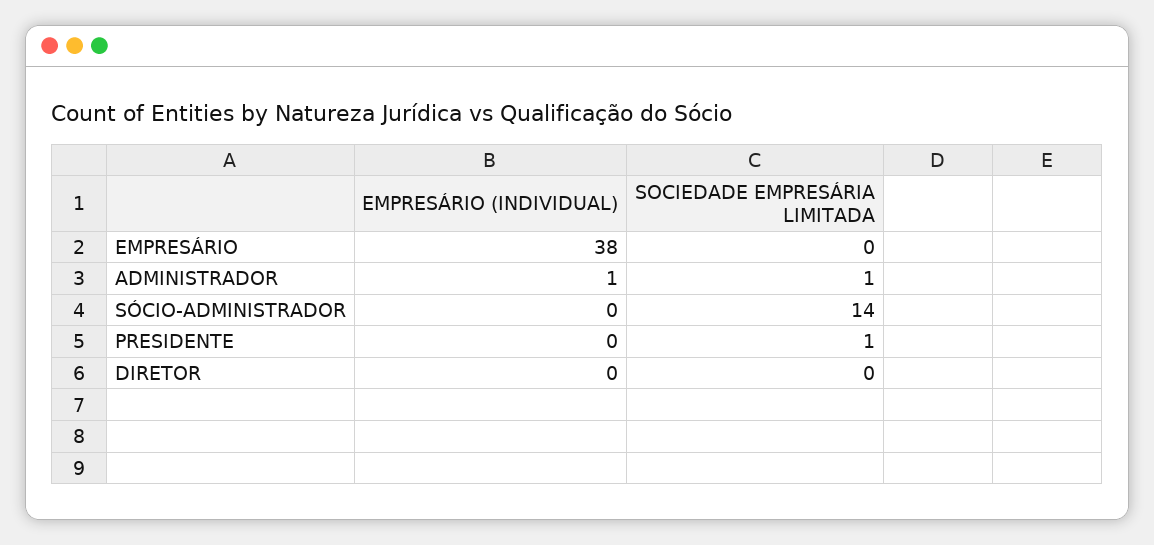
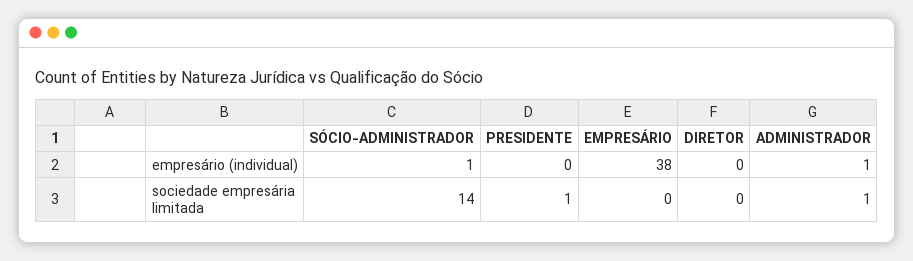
EMPRESÁRIO (INDIVIDUAL), SÓCIO-ADMINISTRADOR: 0 -> 1

